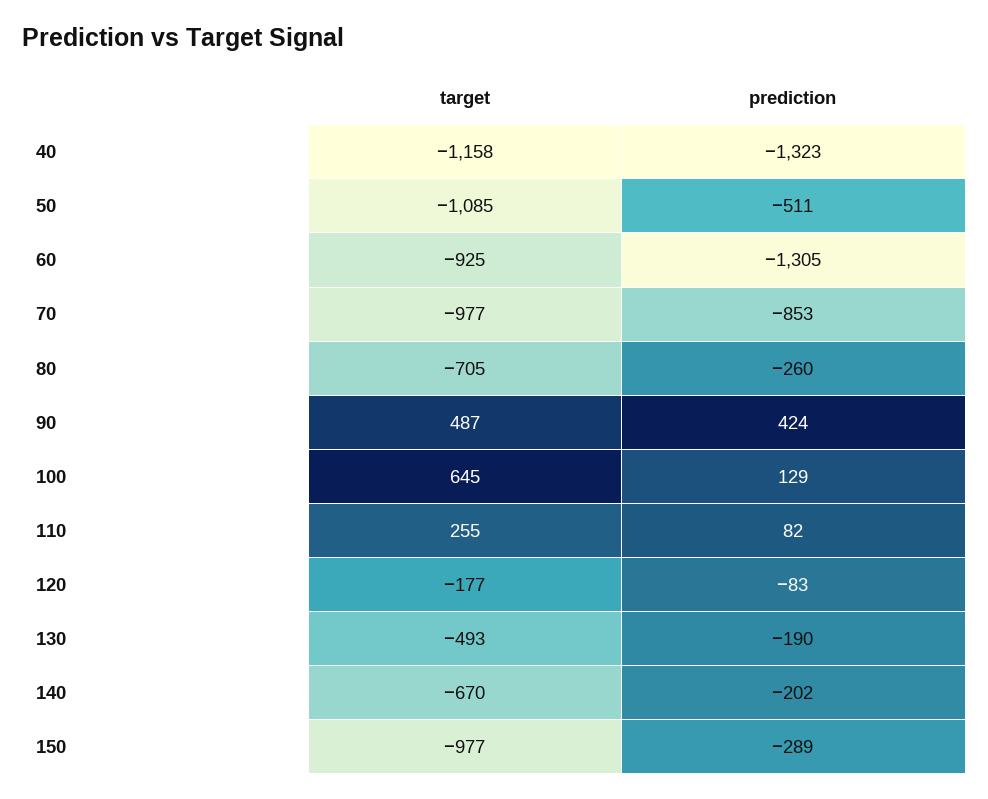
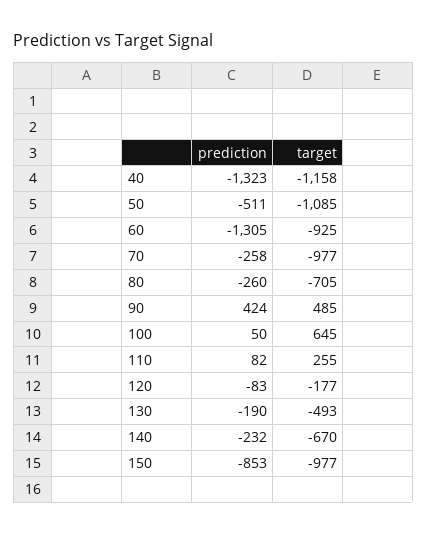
prediction, 70: -853 -> -258
target, 90: 487 -> 485
prediction, 100: 129 -> 50
prediction, 140: -202 -> -232
prediction, 150: -289 -> -853

